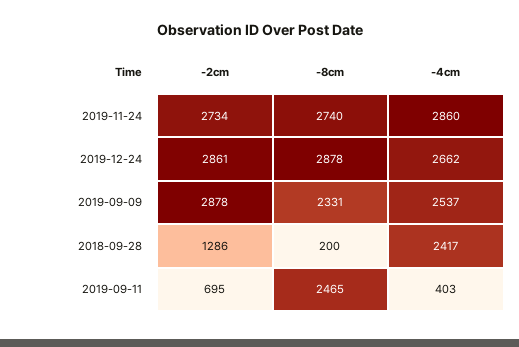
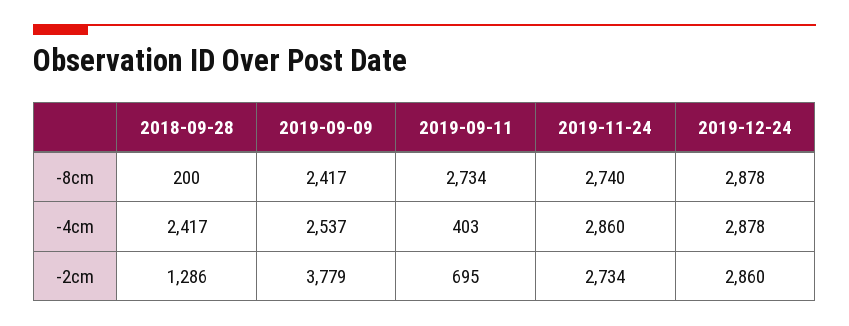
-2cm, 2019-12-24: 2861 -> 2860
-4cm, 2019-12-24: 2662 -> 2878
-2cm, 2019-09-09: 2878 -> 3779
-8cm, 2019-09-09: 2331 -> 2417
-8cm, 2019-09-11: 2465 -> 2734

